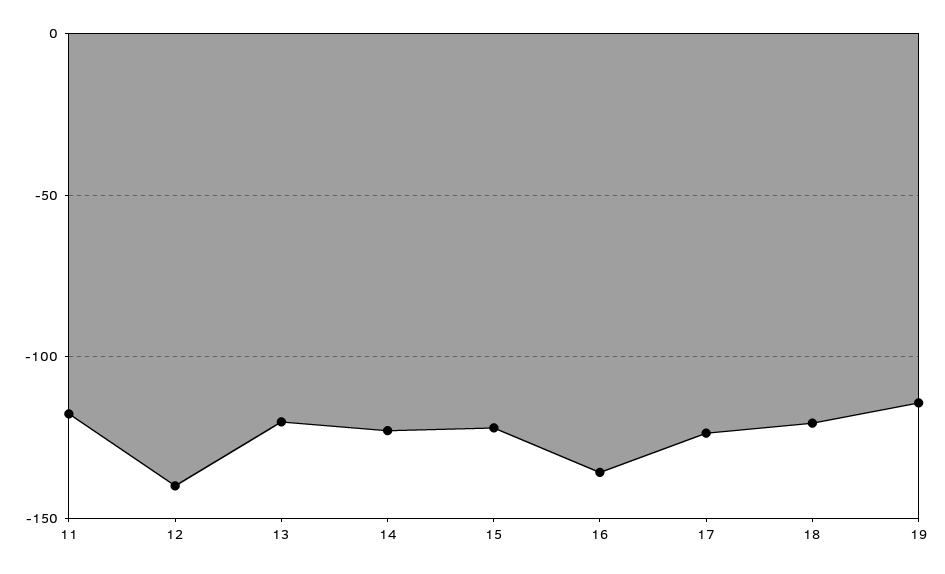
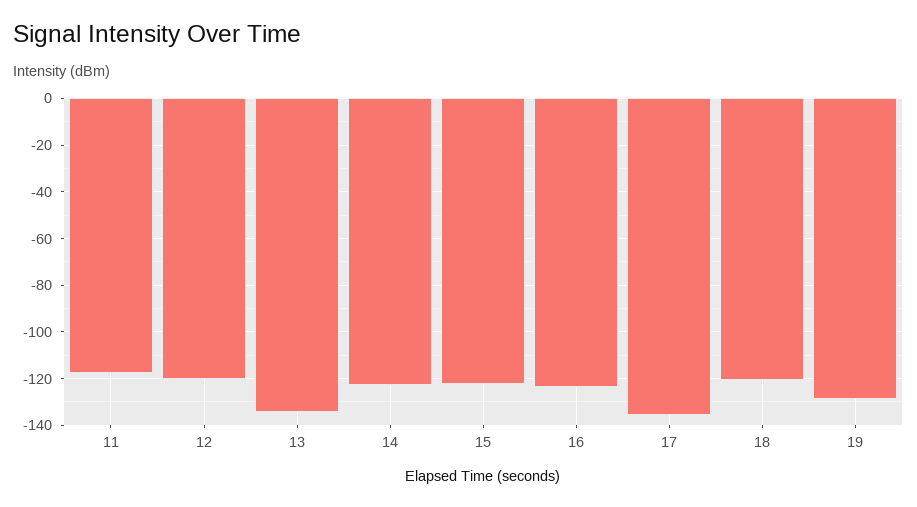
12: -140 -> -120
13: -120 -> -135
16: -135 -> -125
17: -125 -> -135
19: -115 -> -130

